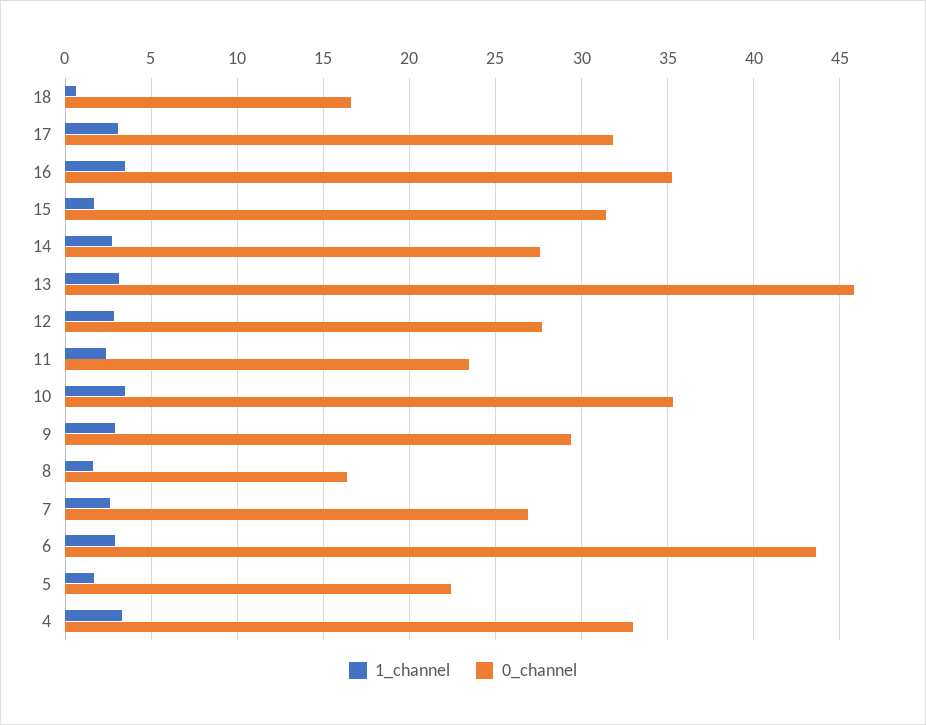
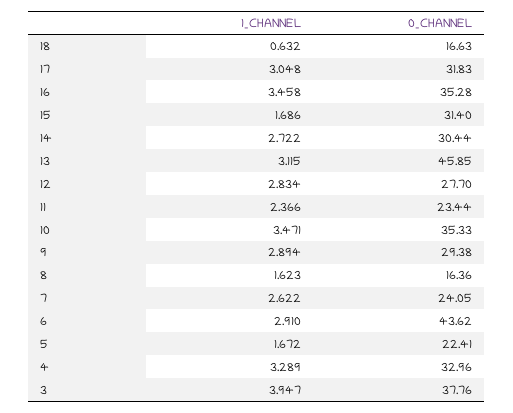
0_channel, 14: 27.5 -> 30.44
0_channel, 7: 27 -> 24.05
1_channel, 3: none -> 3.947
0_channel, 3: none -> 37.76

